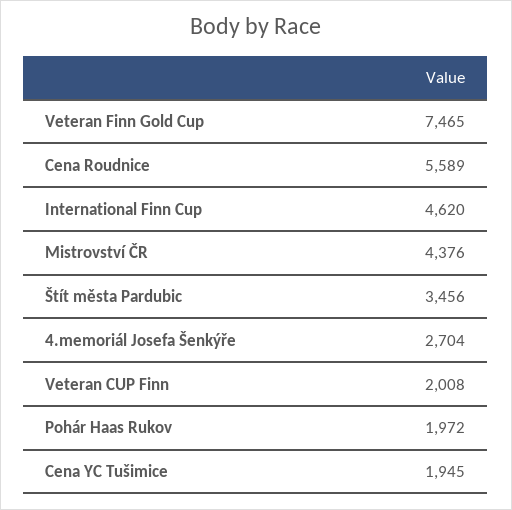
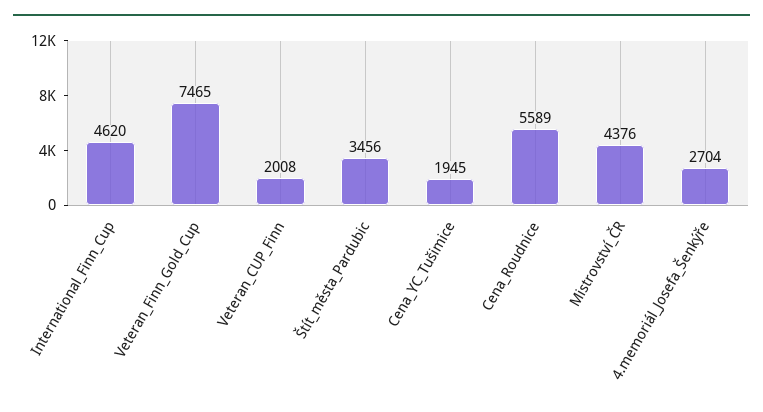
Pohár Haas Rukov: 1972 -> none

